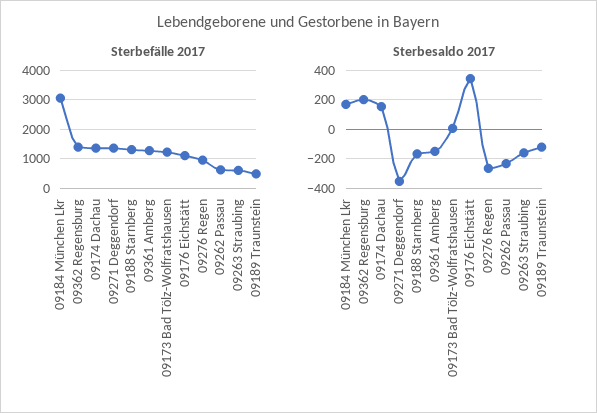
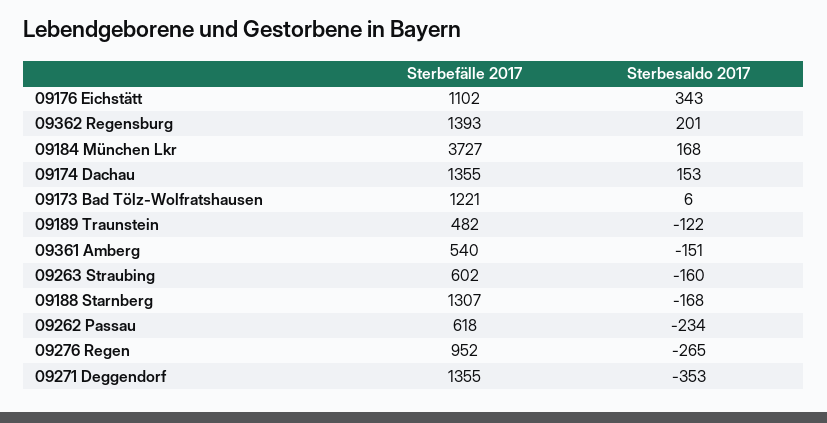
Sterbefälle 2017, 09184 München Lkr: 3000 -> 3727
Sterbefälle 2017, 09361 Amberg: 1250 -> 540

